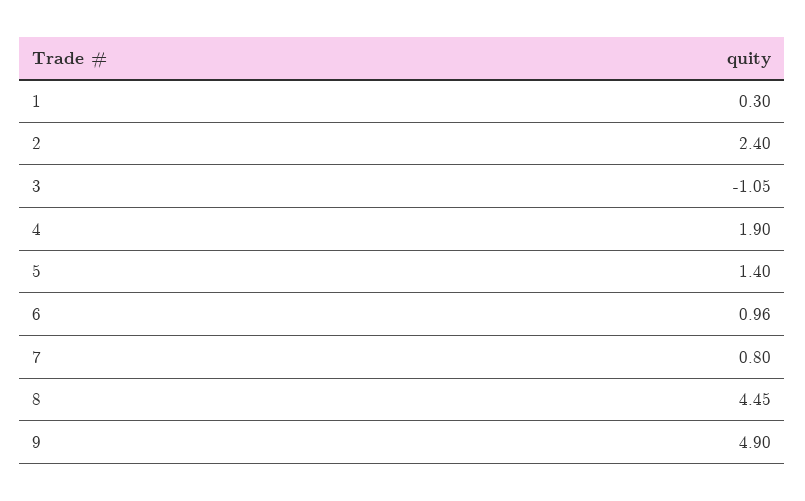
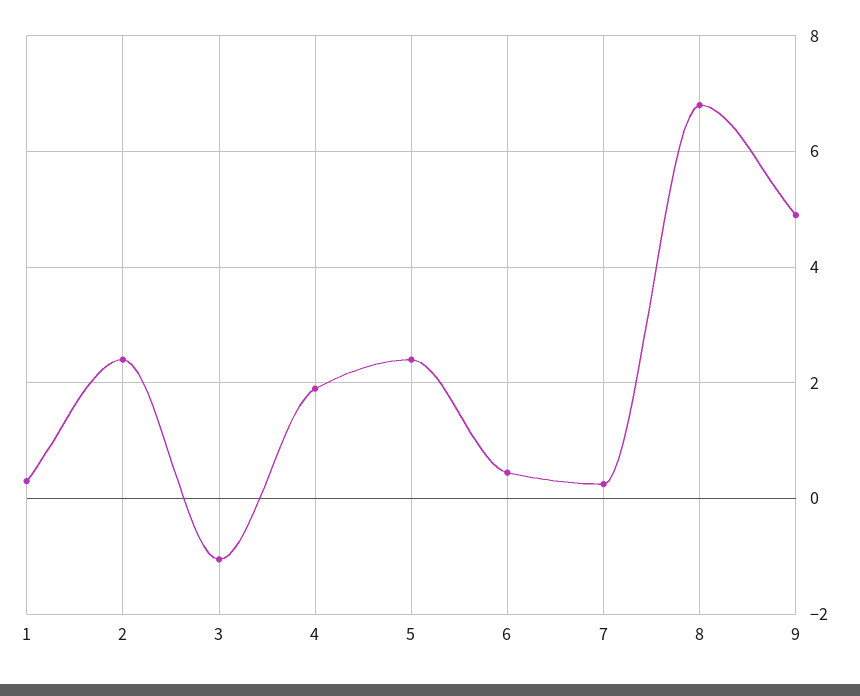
5: 1.4 -> 2.4
6: 0.96 -> 0.4
7: 0.8 -> 0.2
8: 4.45 -> 6.8

